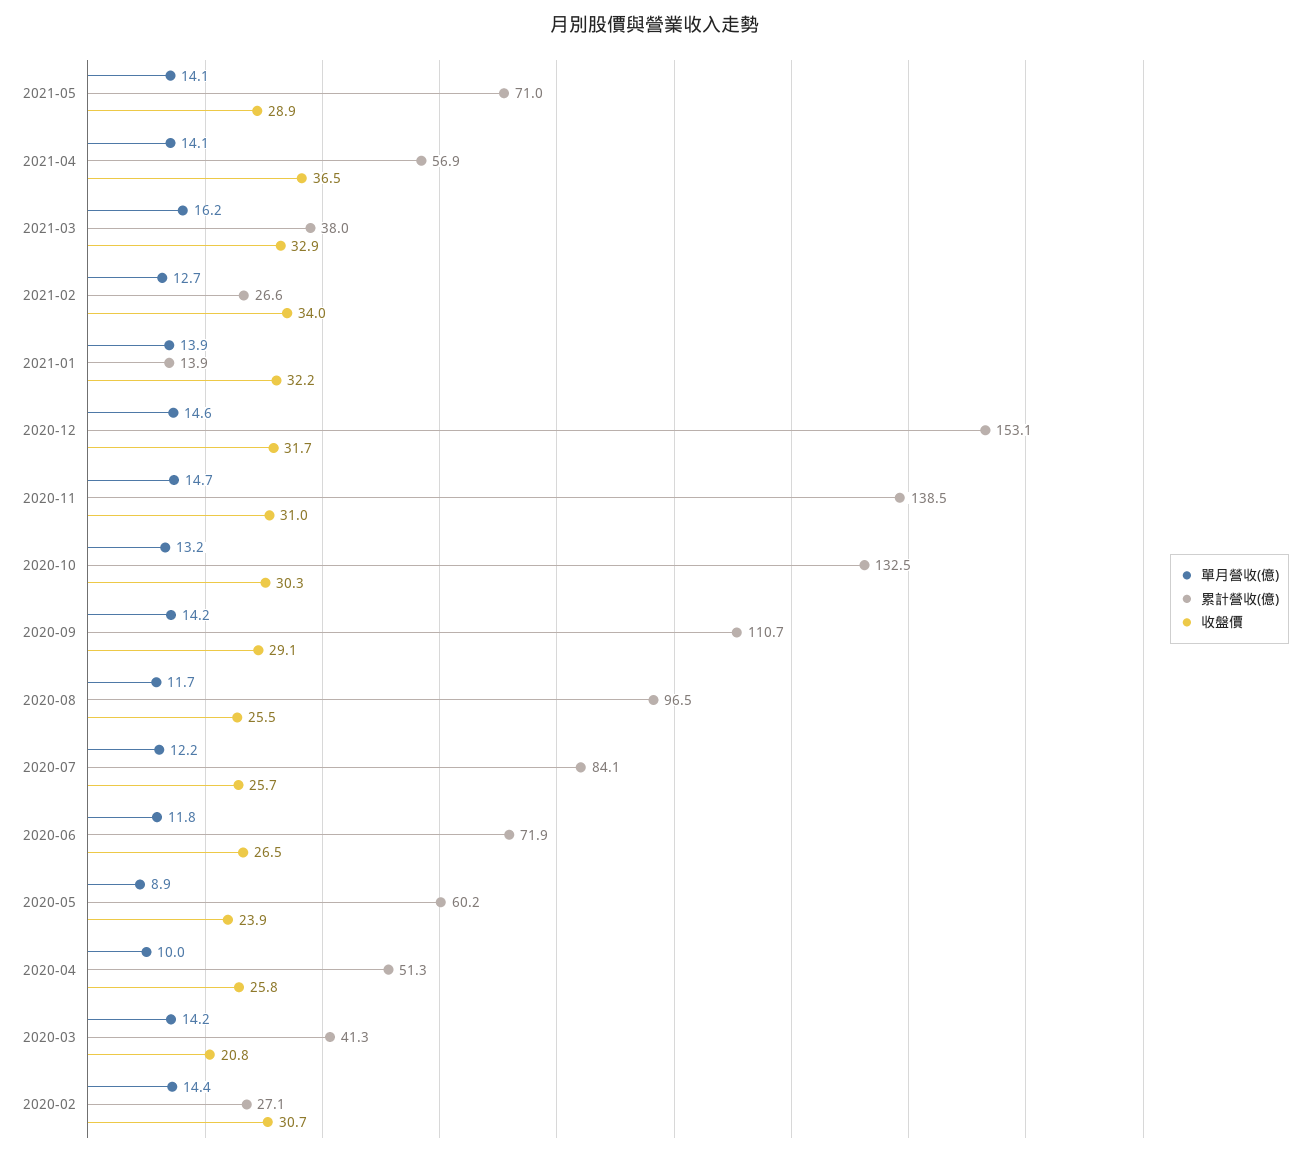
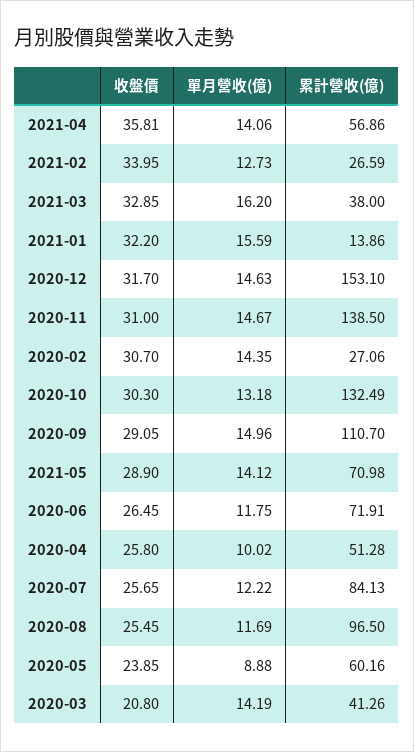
收盤價, 2021-04: 36.5 -> 35.81
單月營收(億), 2021-01: 13.9 -> 15.59
單月營收(億), 2020-09: 14.2 -> 14.96

